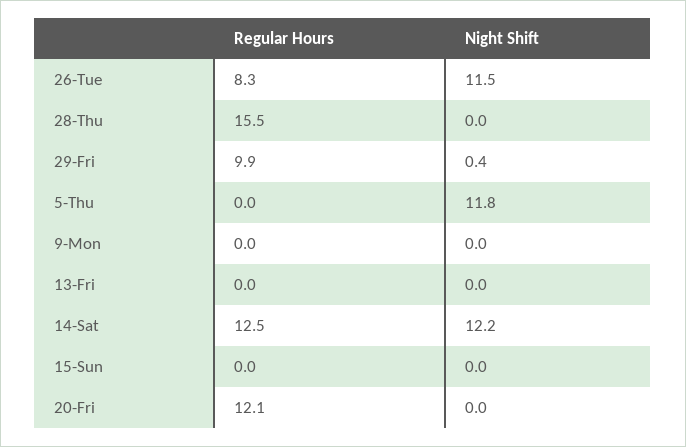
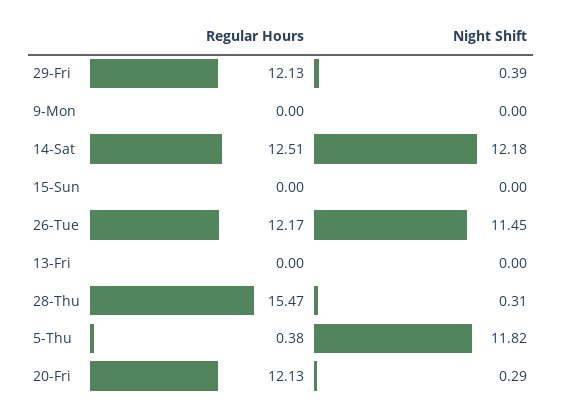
Regular Hours, 26-Tue: 8.3 -> 12.17
Night Shift, 28-Thu: 0 -> 0.31
Regular Hours, 29-Fri: 9.9 -> 12.13
Regular Hours, 5-Thu: 0 -> 0.38
Night Shift, 20-Fri: 0 -> 0.29

